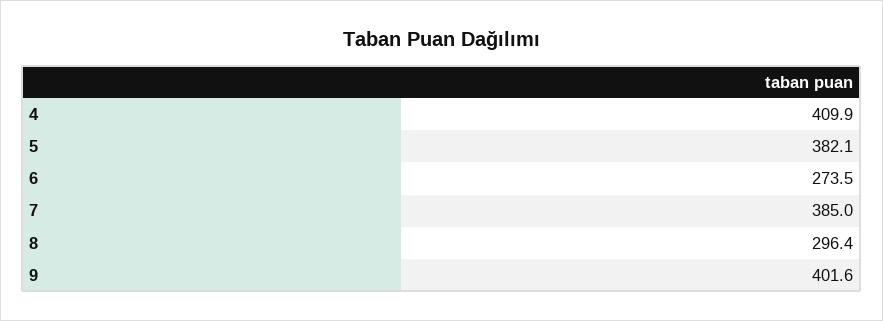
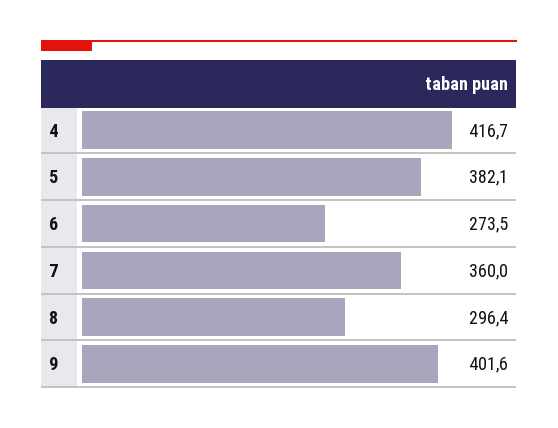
4: 409.9 -> 416.7
7: 385 -> 360

